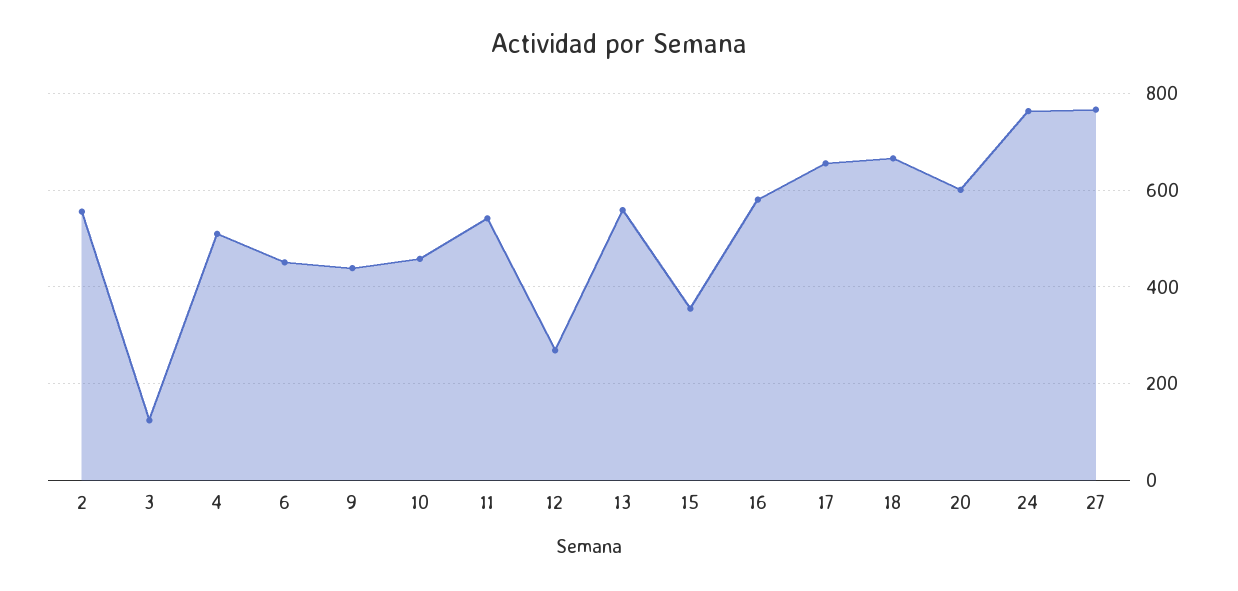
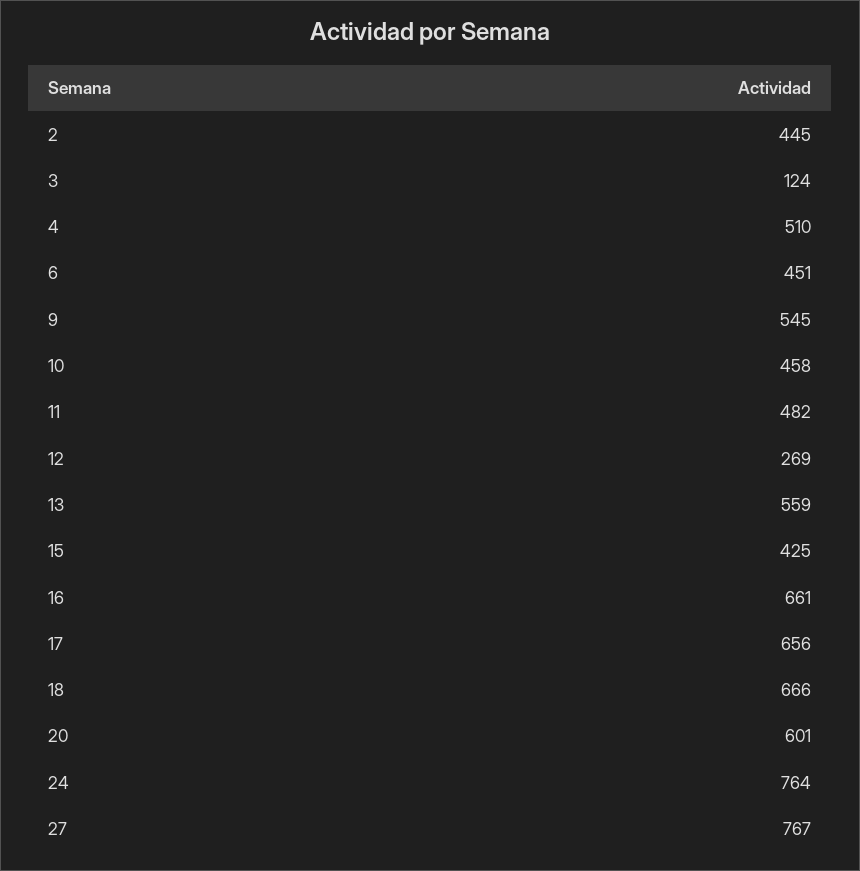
2: 560 -> 445
9: 440 -> 545
11: 540 -> 482
15: 360 -> 425
16: 580 -> 661

